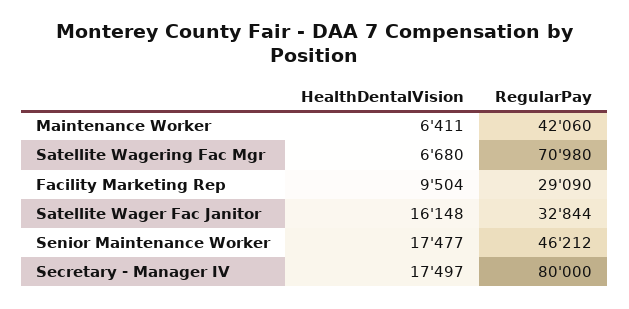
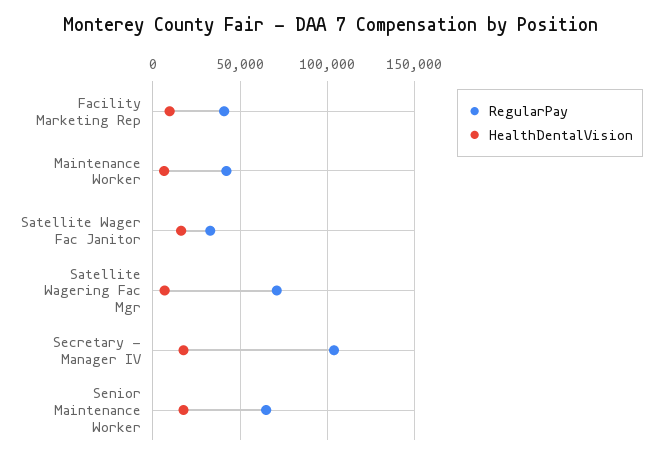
RegularPay, Facility Marketing Rep: 29090 -> 40000
RegularPay, Senior Maintenance Worker: 46212 -> 65000
RegularPay, Secretary - Manager IV: 80000 -> 105000

